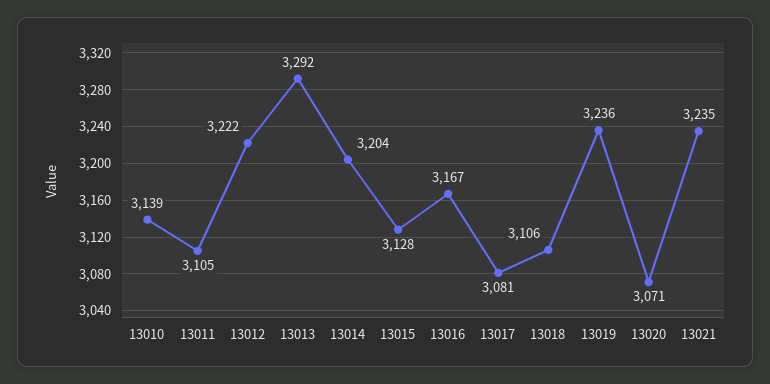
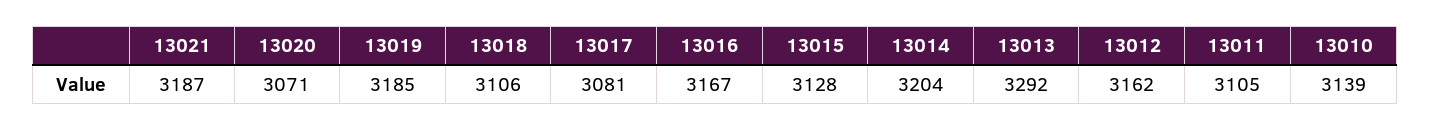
13012: 3222 -> 3162
13019: 3236 -> 3185
13021: 3235 -> 3187

